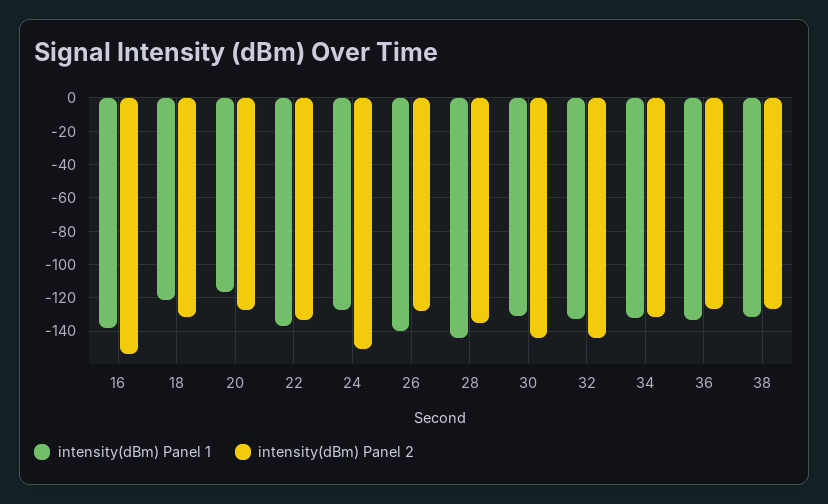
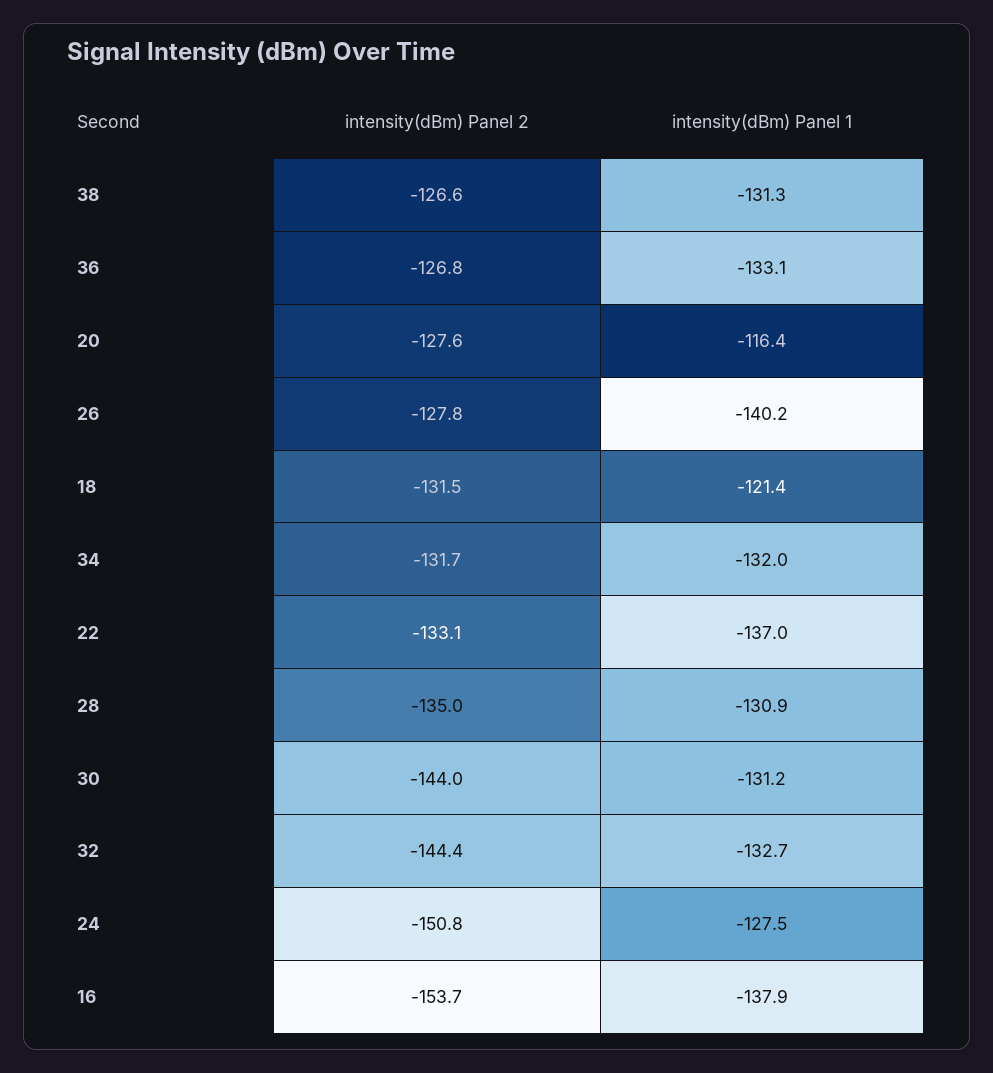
intensity(dBm) Panel 1, 28: -145 -> -130.9

